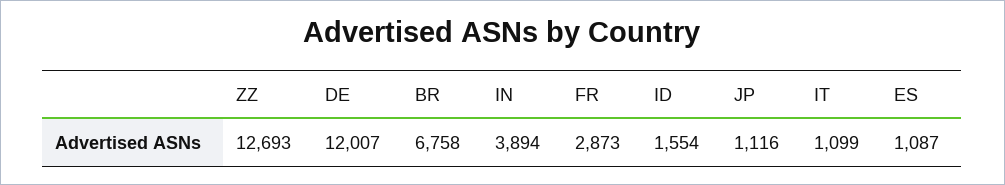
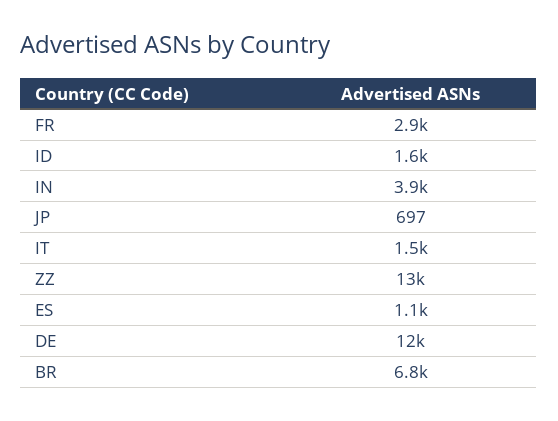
JP: 1116 -> 697
IT: 1099 -> 1500

